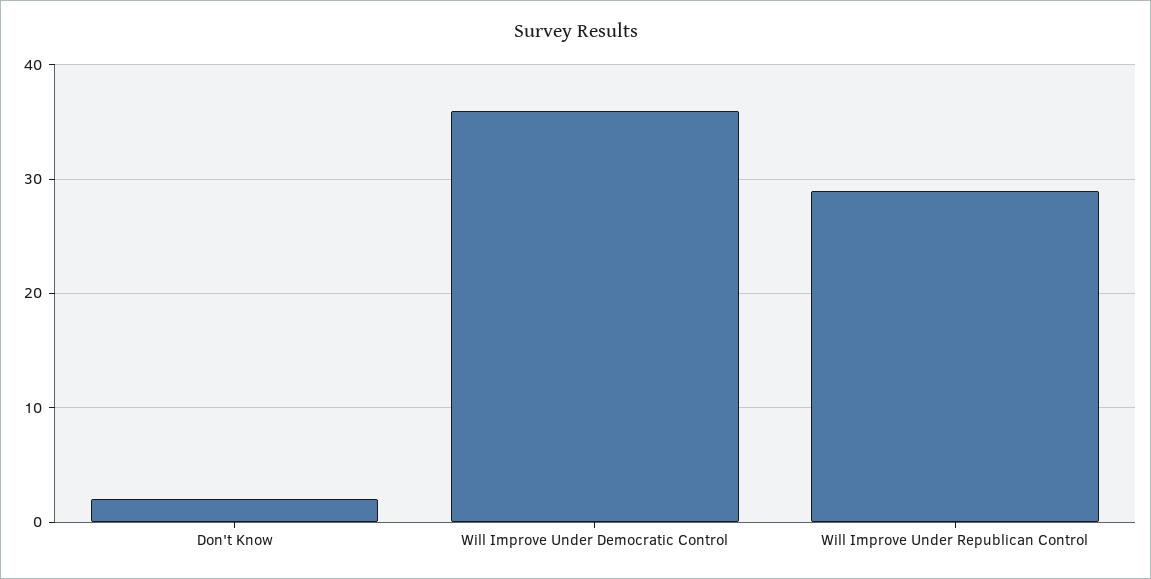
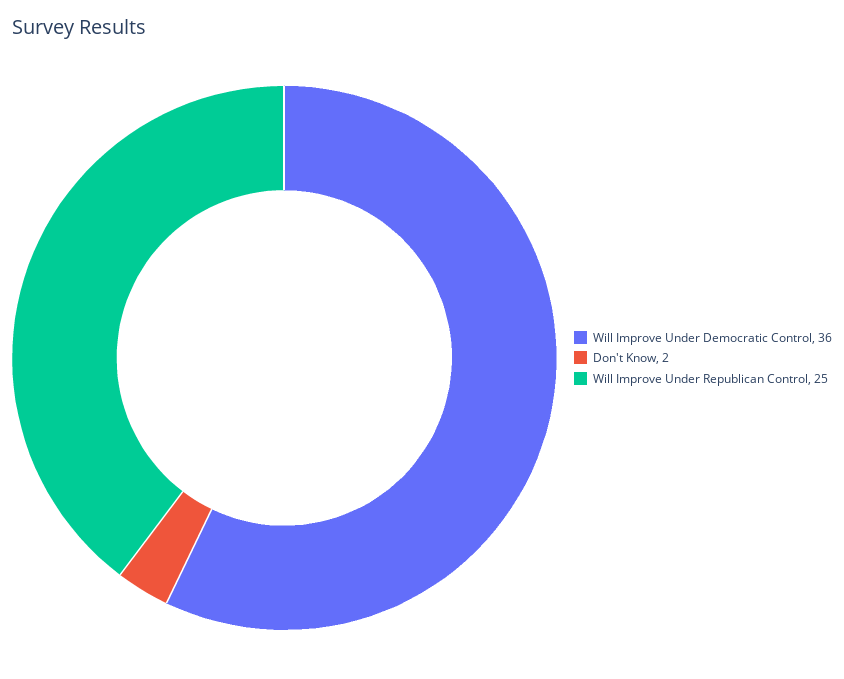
Will Improve Under Republican Control: 29 -> 25

